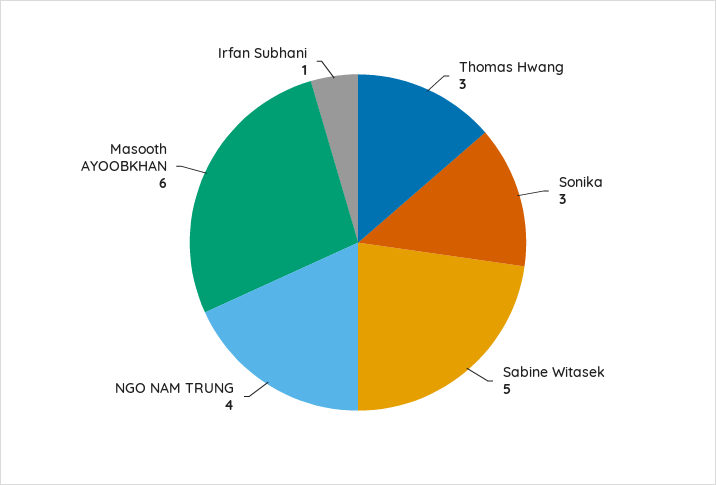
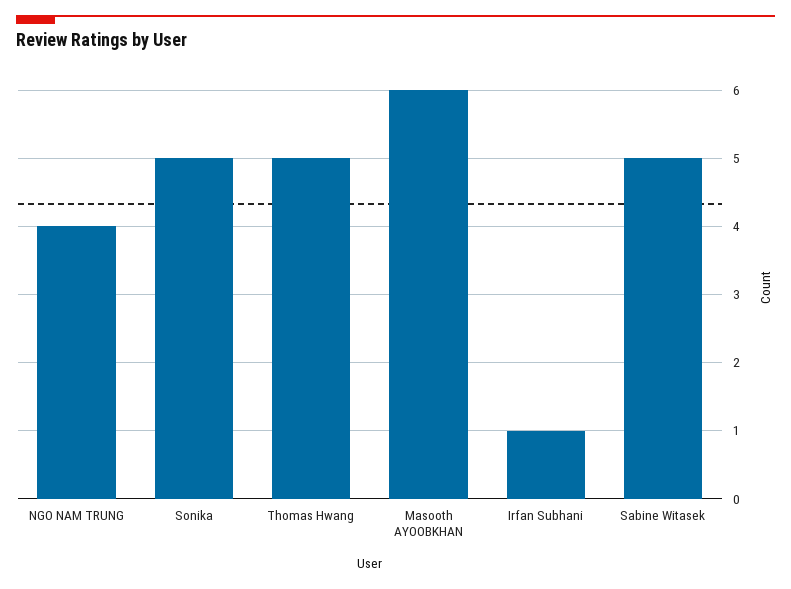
Thomas Hwang: 3 -> 5
Sonika: 3 -> 5

